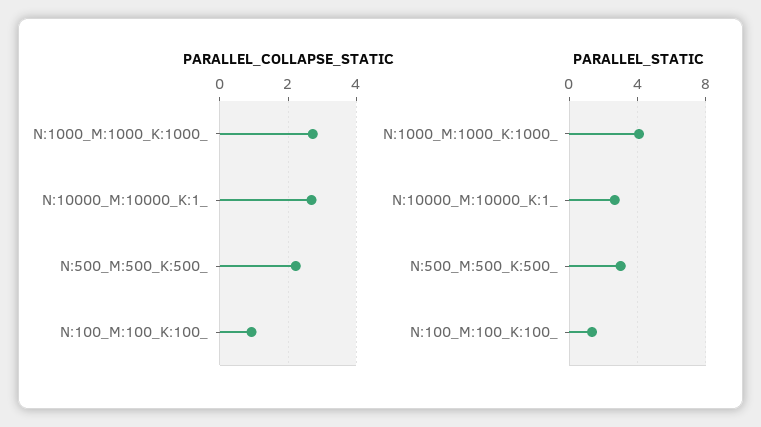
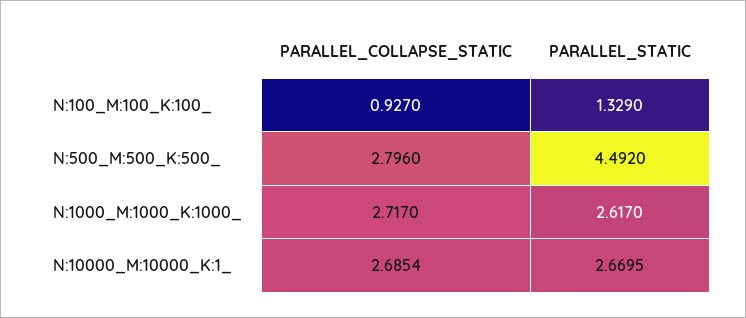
PARALLEL_COLLAPSE_STATIC, N:500_M:500_K:500_: 2.2 -> 2.796
PARALLEL_STATIC, N:1000_M:1000_K:1000_: 4 -> 2.617
PARALLEL_STATIC, N:500_M:500_K:500_: 3 -> 4.492

